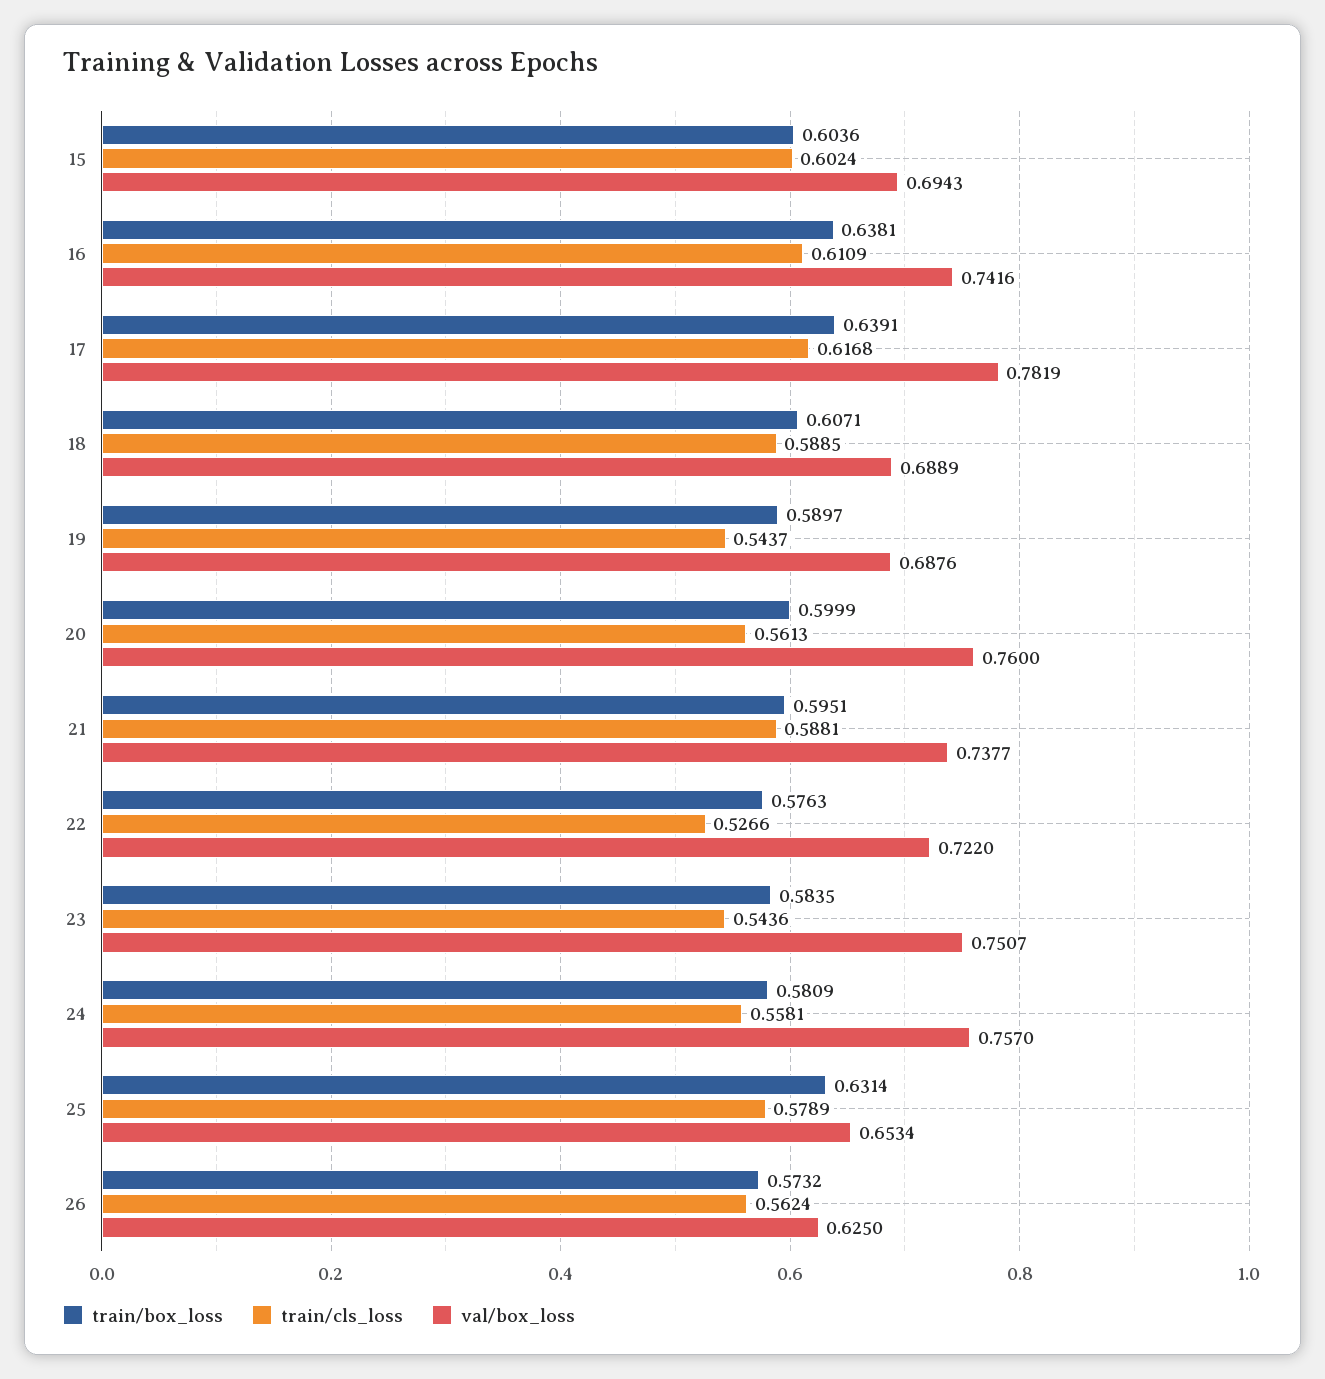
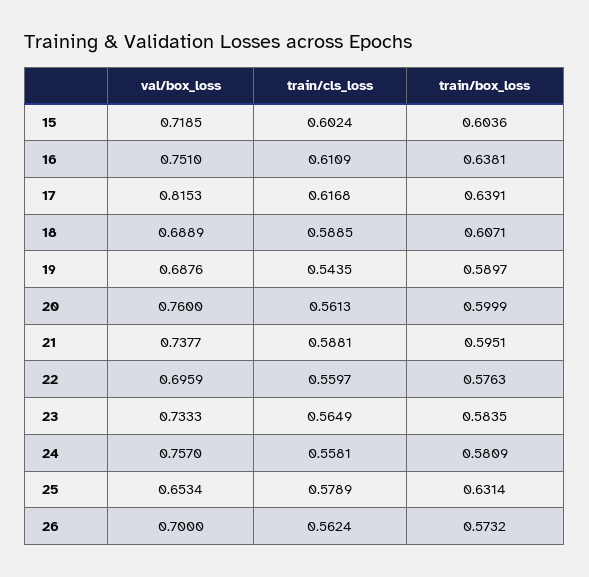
val/box_loss, 15: 0.6943 -> 0.7185
val/box_loss, 16: 0.7416 -> 0.751
val/box_loss, 17: 0.7819 -> 0.8153
train/cls_loss, 19: 0.5437 -> 0.5435
train/cls_loss, 22: 0.5266 -> 0.5597
val/box_loss, 22: 0.722 -> 0.6959
train/cls_loss, 23: 0.5436 -> 0.5649
val/box_loss, 23: 0.7507 -> 0.7333
val/box_loss, 26: 0.625 -> 0.7

